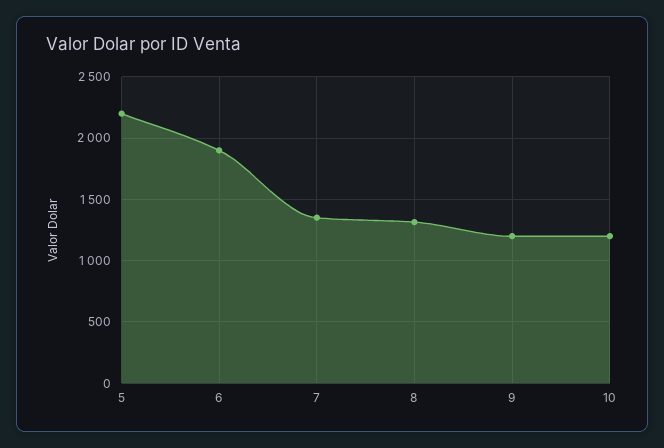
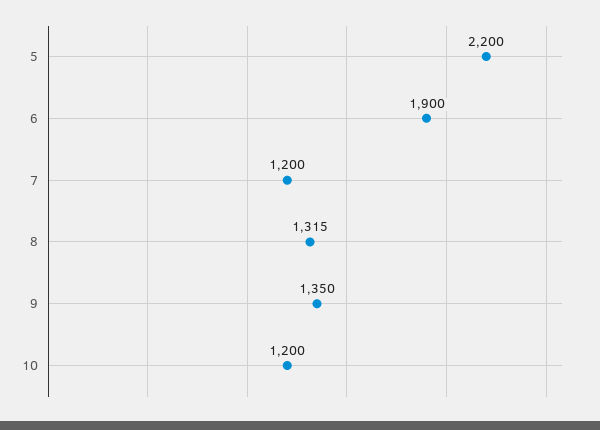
7: 1350 -> 1200
9: 1200 -> 1350

